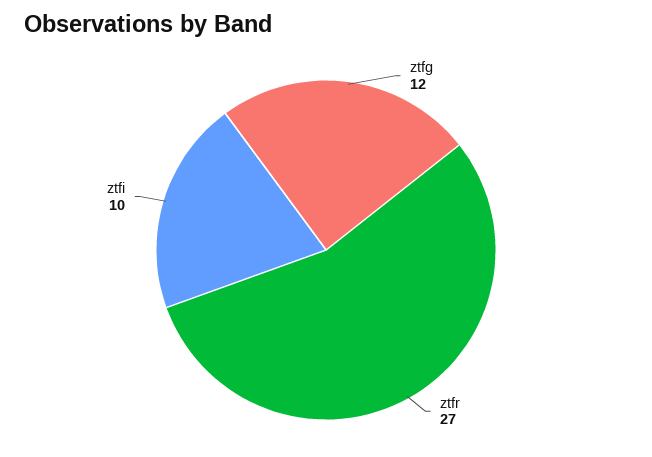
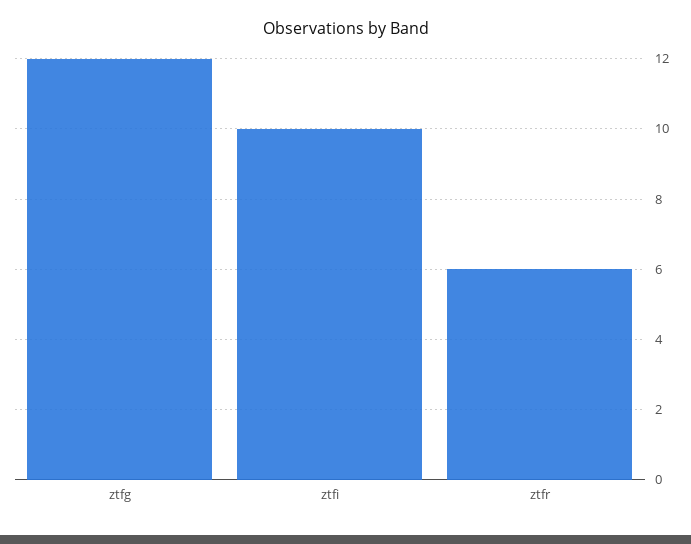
ztfr: 27 -> 6

